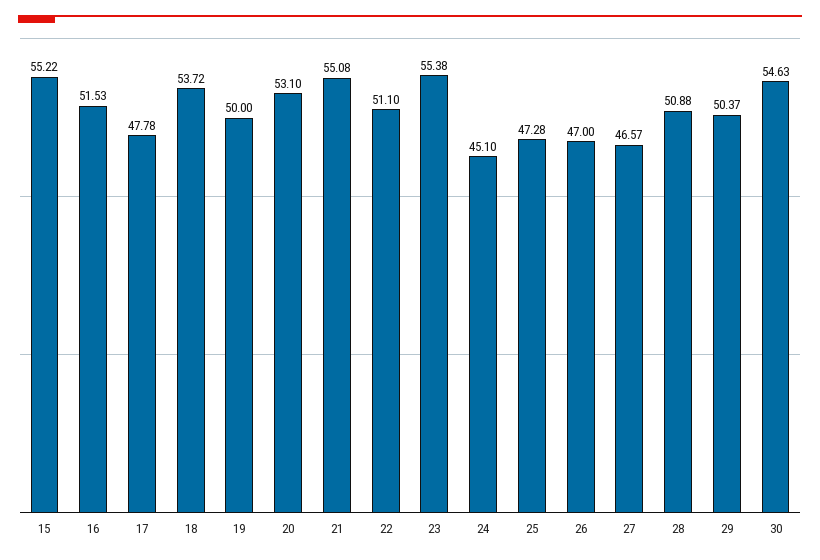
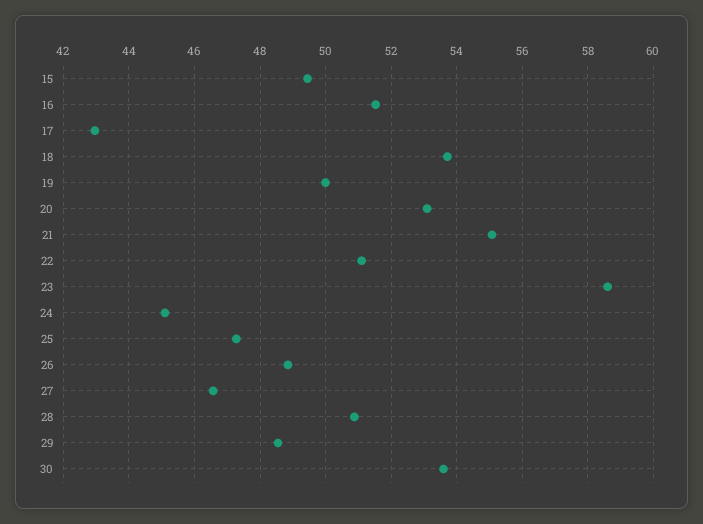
15: 55.22 -> 49.4
17: 47.78 -> 43
23: 55.38 -> 58.6
26: 47 -> 48.8
29: 50.37 -> 48.6
30: 54.63 -> 53.6

